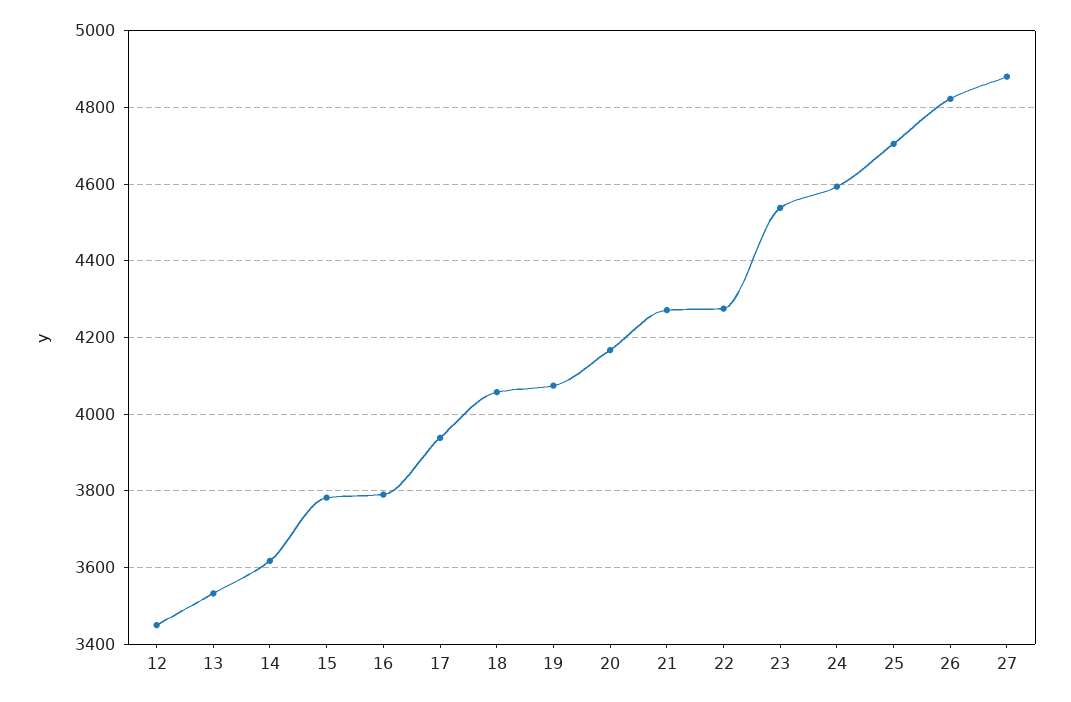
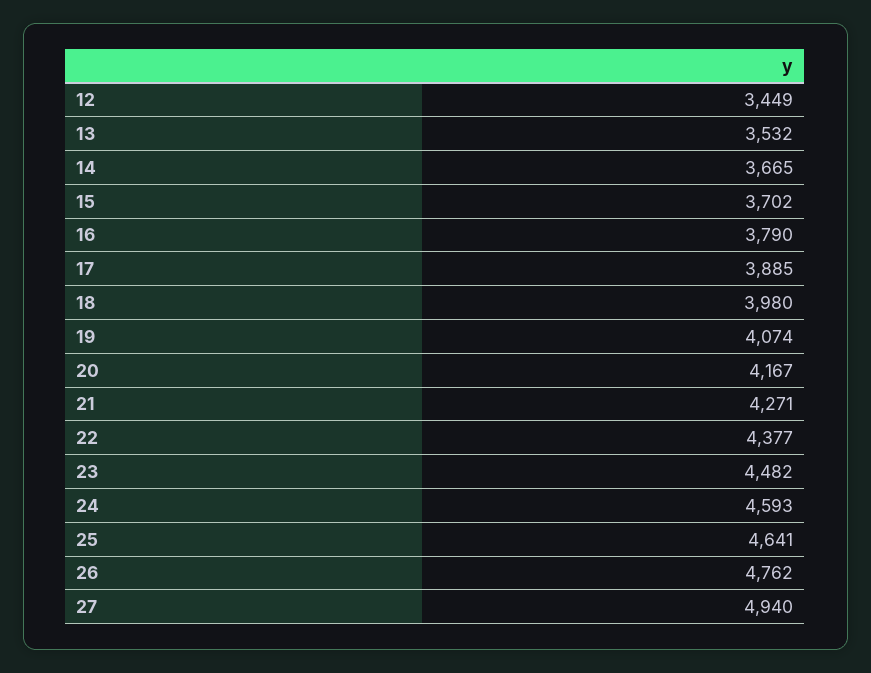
14: 3620 -> 3665
15: 3780 -> 3702
17: 3940 -> 3885
18: 4060 -> 3980
22: 4280 -> 4377
23: 4540 -> 4482
25: 4700 -> 4641
26: 4820 -> 4762
27: 4880 -> 4940

